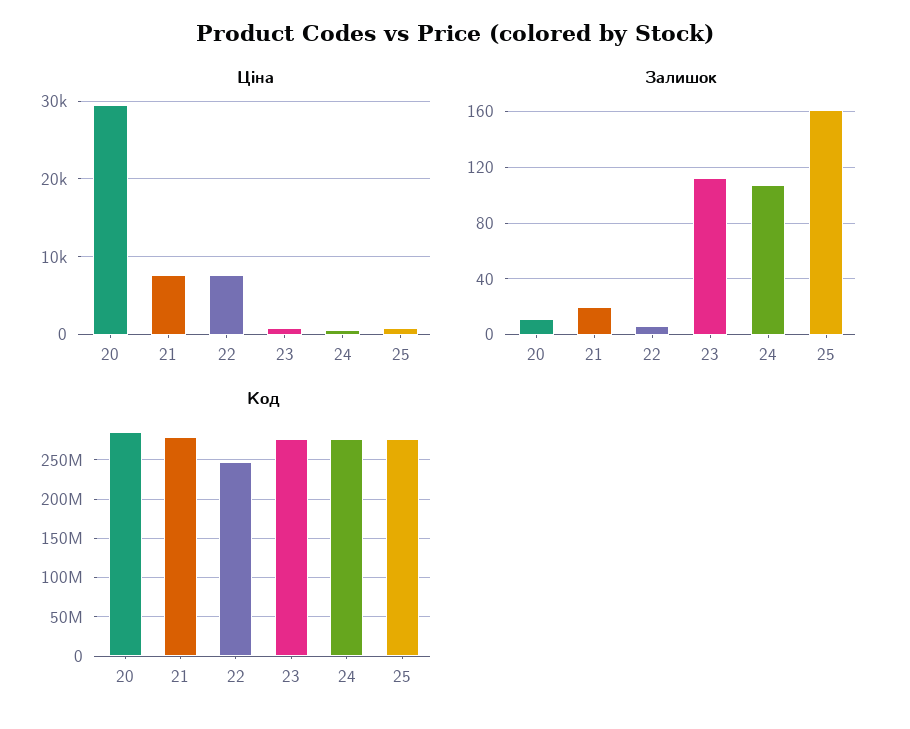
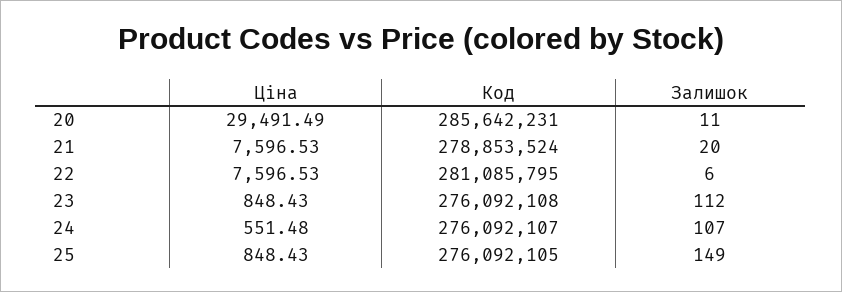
Залишок, 25: 160 -> 149
Код, 22: 250000000 -> 281085795

